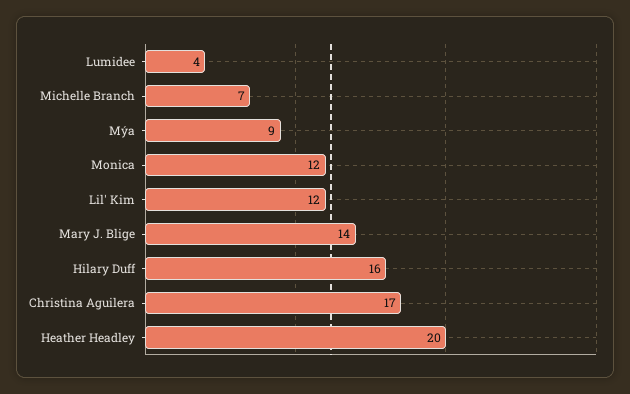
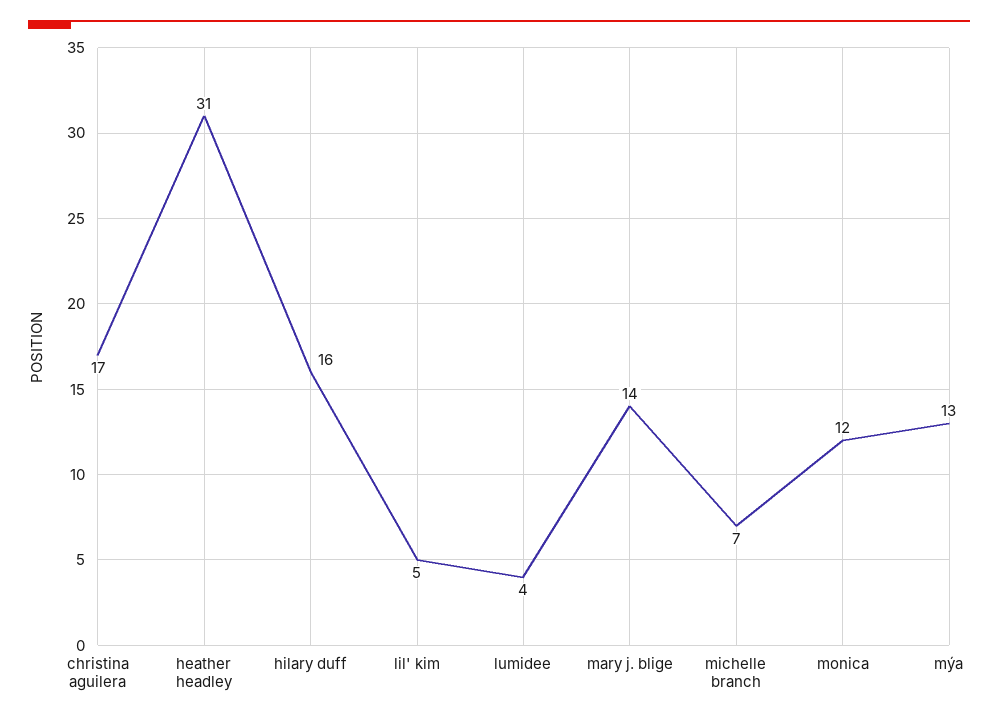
Mýa: 9 -> 13
Lil' Kim: 12 -> 5
Heather Headley: 20 -> 31

